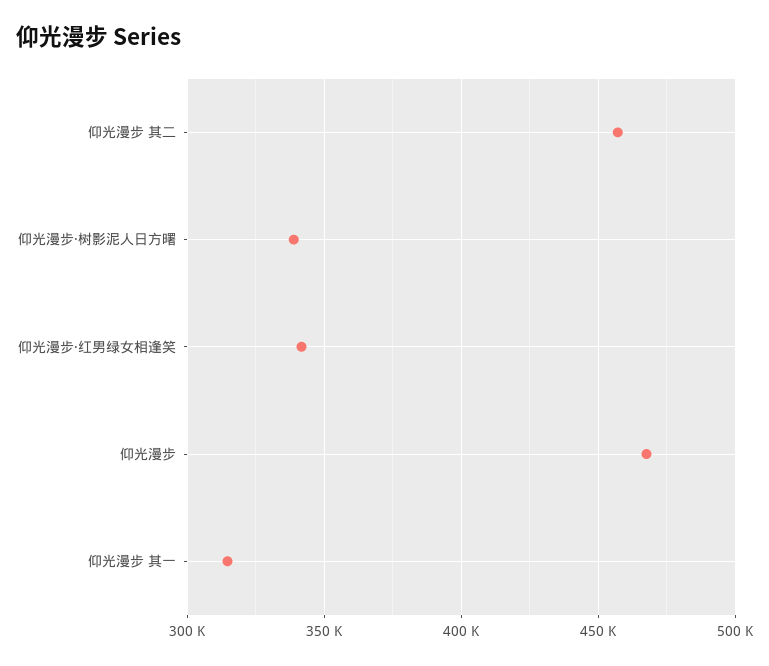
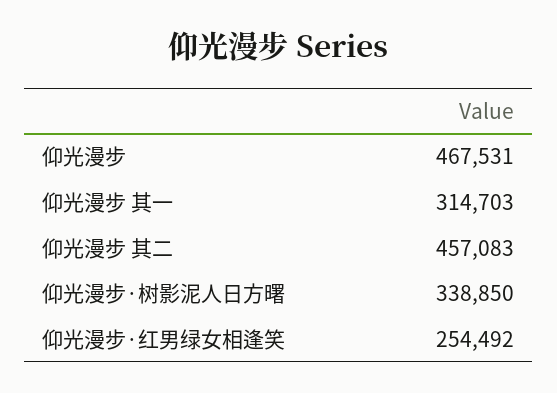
仰光漫步·红男绿女相逢笑: 340000 -> 254492

